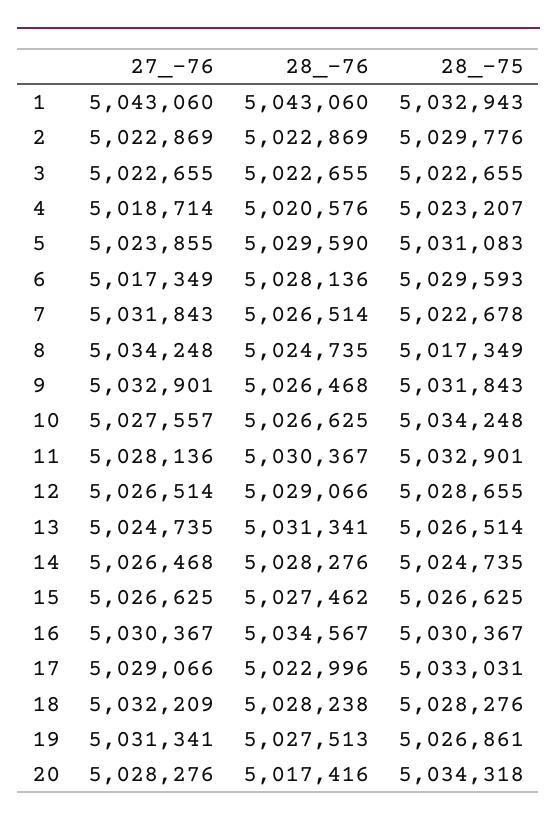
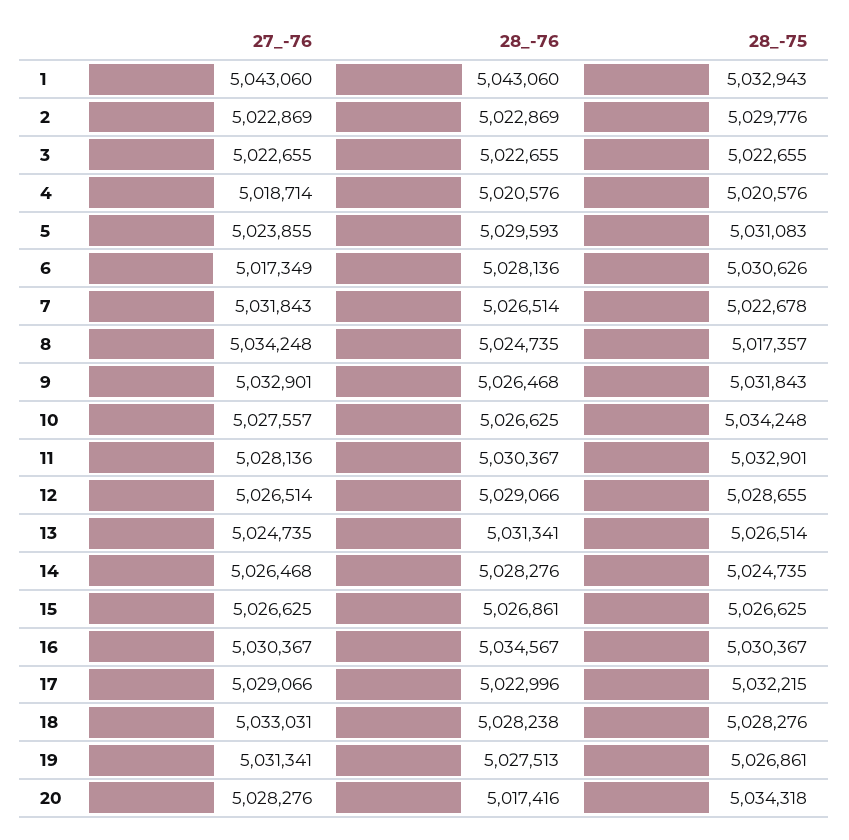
28_-75, 4: 5023207 -> 5020576
28_-76, 5: 5029590 -> 5029593
28_-75, 6: 5029593 -> 5030626
28_-75, 8: 5017349 -> 5017357
28_-76, 15: 5027462 -> 5026861
28_-75, 17: 5033031 -> 5032215
27_-76, 18: 5032209 -> 5033031

